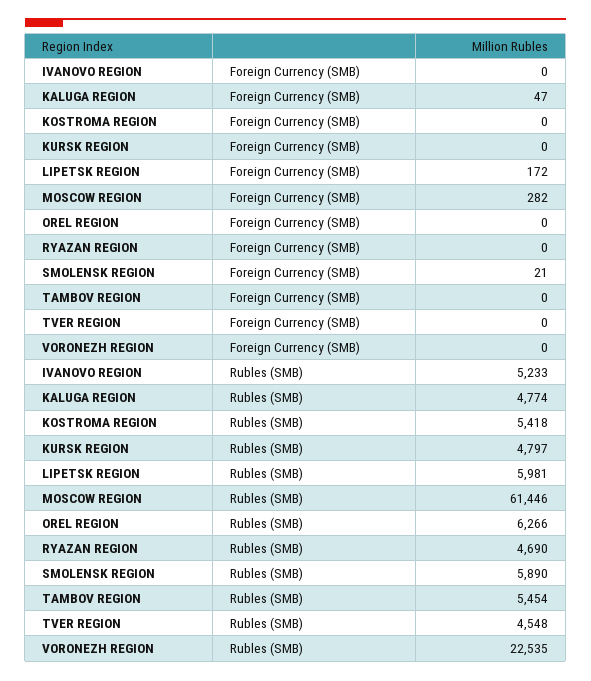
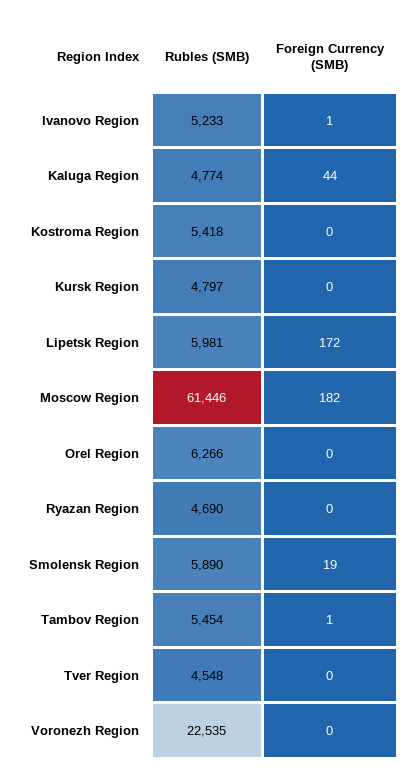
IVANOVO REGION, Foreign Currency (SMB): 0 -> 1
KALUGA REGION, Foreign Currency (SMB): 47 -> 44
MOSCOW REGION, Foreign Currency (SMB): 282 -> 182
SMOLENSK REGION, Foreign Currency (SMB): 21 -> 19
TAMBOV REGION, Foreign Currency (SMB): 0 -> 1

